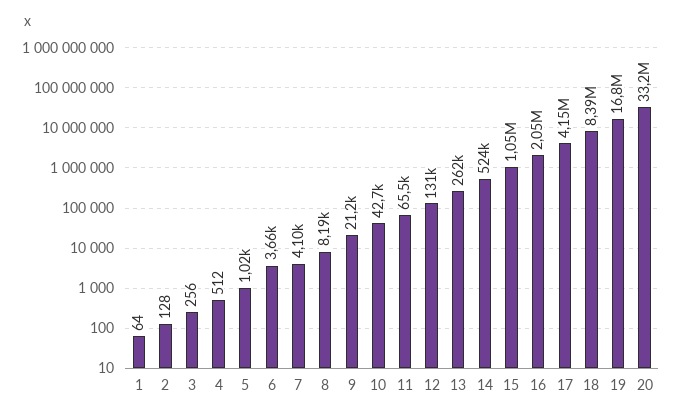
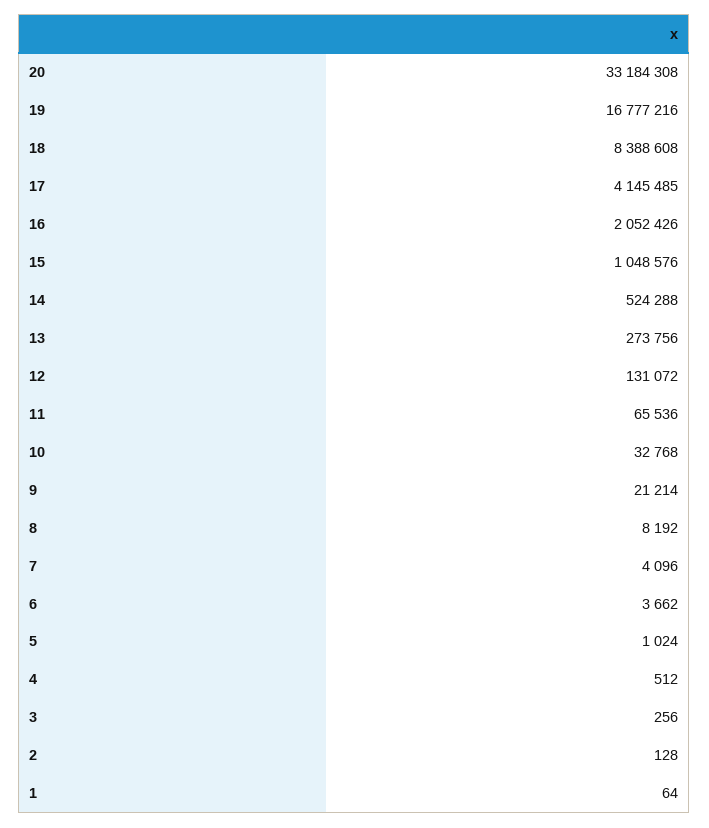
10: 42700 -> 32768
13: 262000 -> 273756

